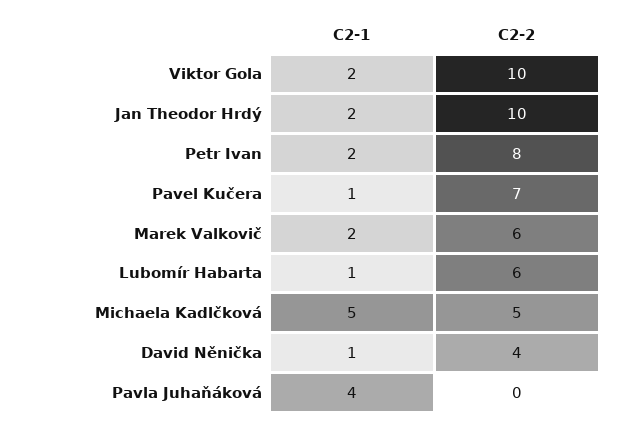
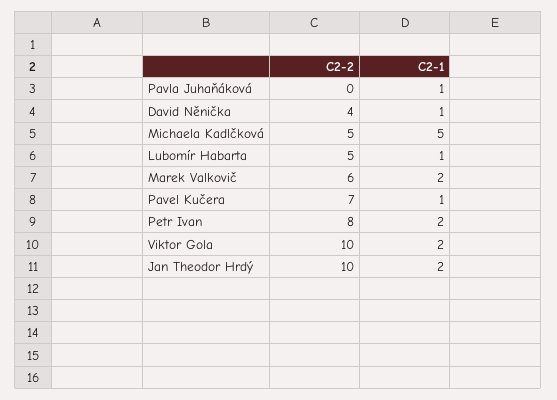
C2-2, Lubomír Habarta: 6 -> 5
C2-1, Pavla Juhaňáková: 4 -> 1

